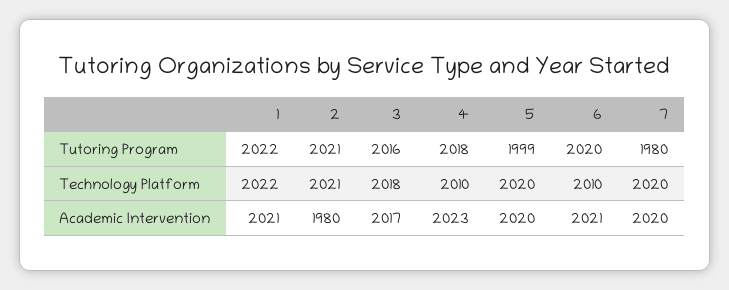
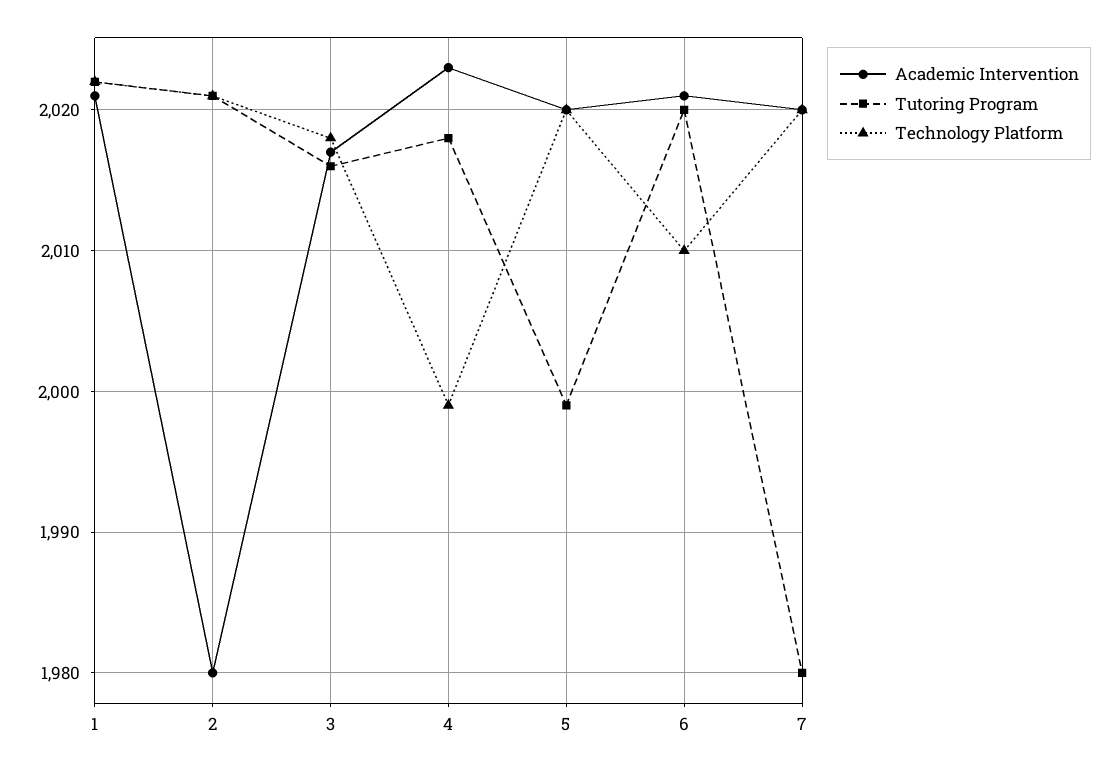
Technology Platform, 4: 2010 -> 1999

